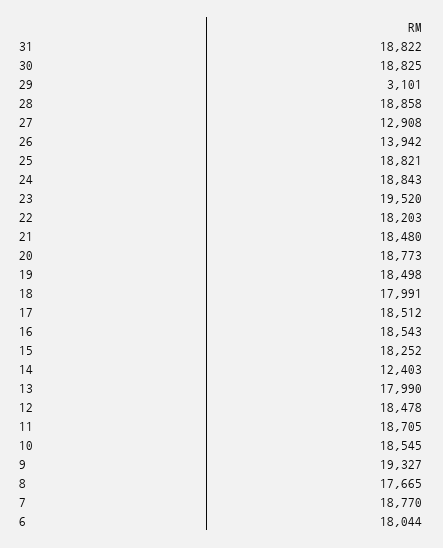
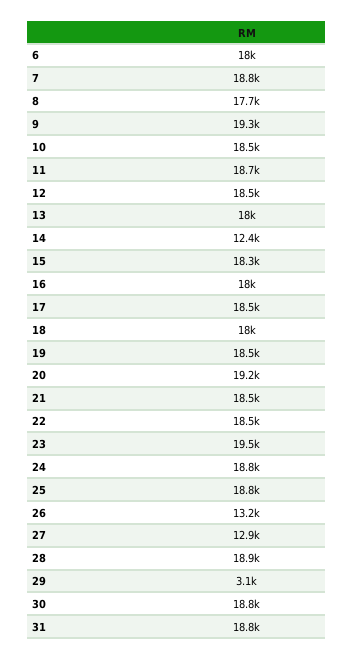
26: 13942 -> 13200
22: 18203 -> 18500
20: 18773 -> 19200
16: 18543 -> 18000

